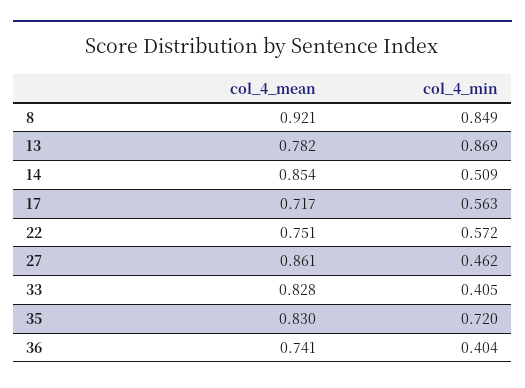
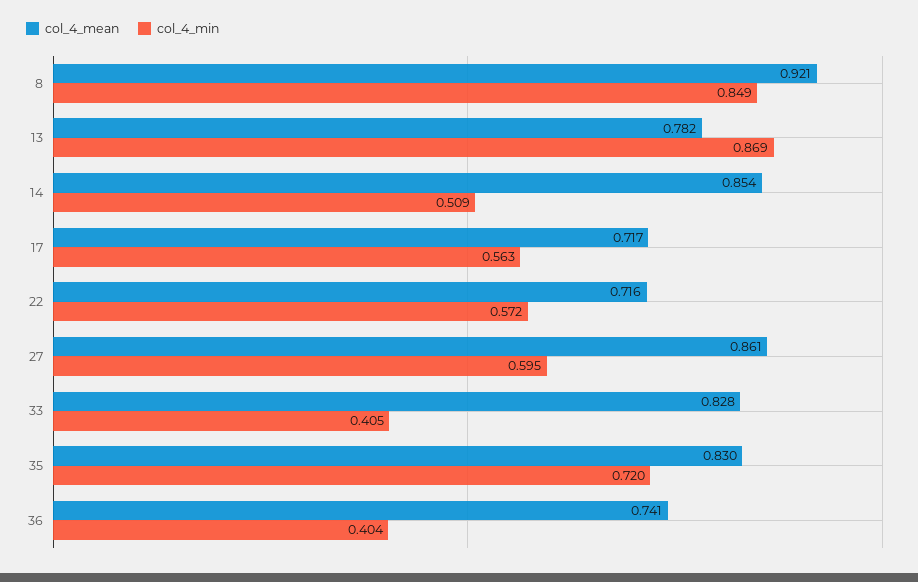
col_4_mean, 22: 0.751 -> 0.716
col_4_min, 27: 0.462 -> 0.595

